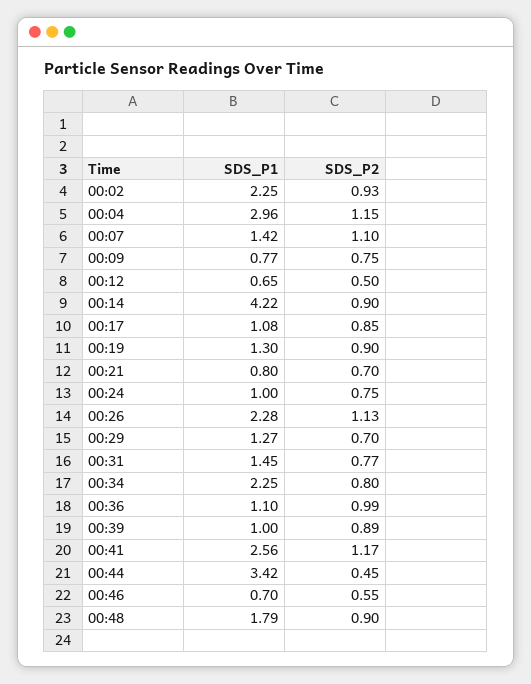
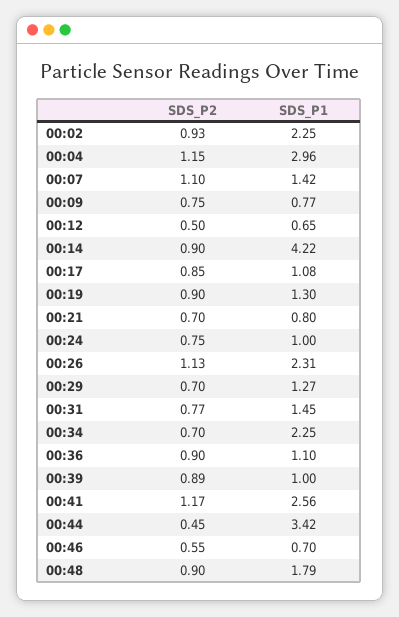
SDS_P1, 00:26: 2.28 -> 2.31
SDS_P2, 00:34: 0.8 -> 0.7
SDS_P2, 00:36: 0.99 -> 0.9

